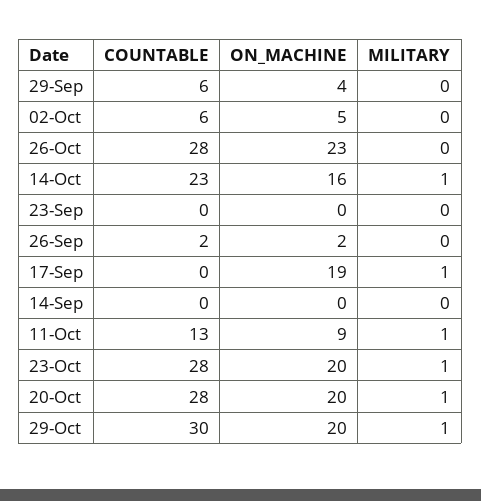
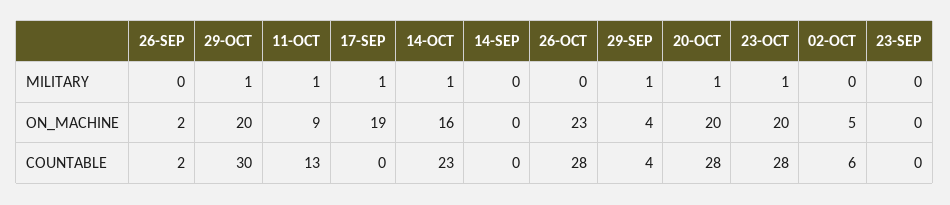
COUNTABLE, 29-Sep: 6 -> 4
MILITARY, 29-Sep: 0 -> 1

